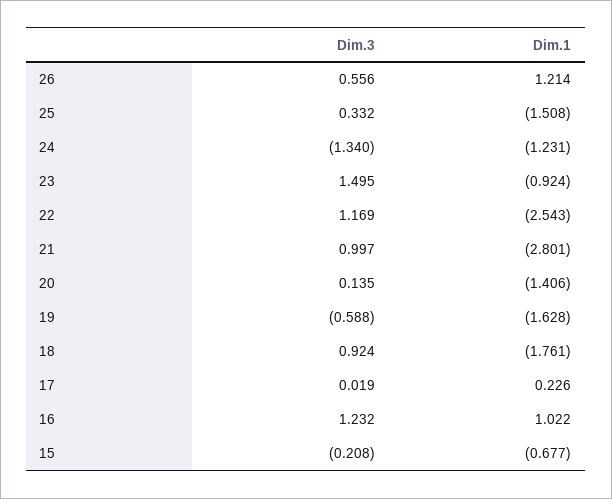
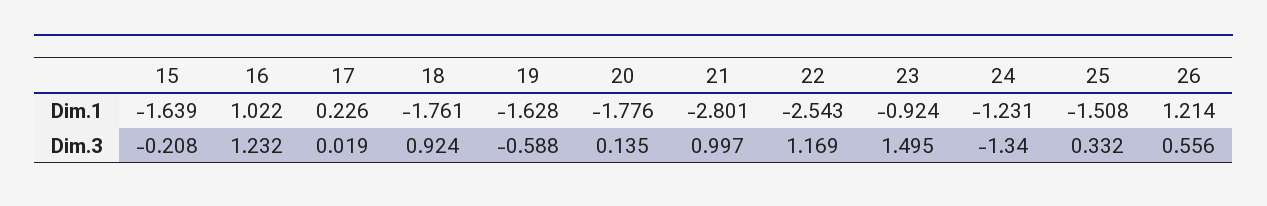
Dim.1, 20: -1.406 -> -1.776
Dim.1, 15: -0.677 -> -1.639

